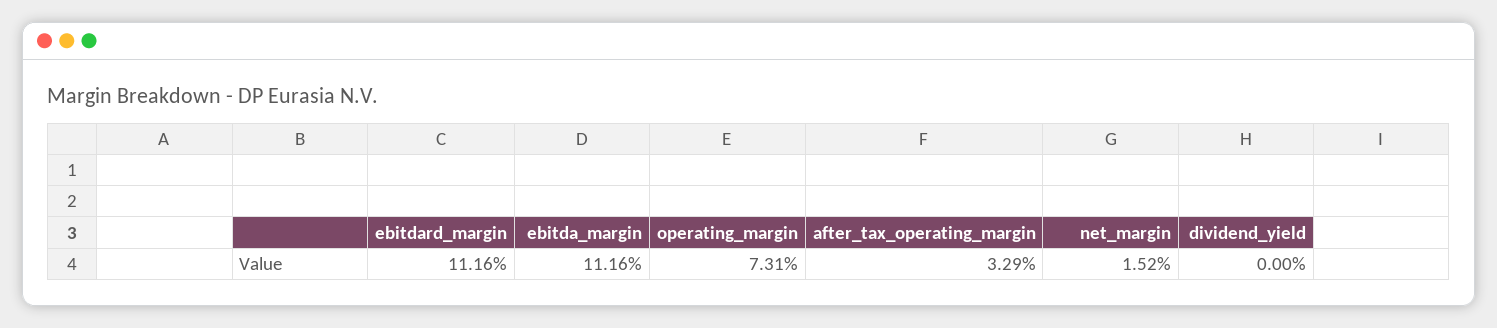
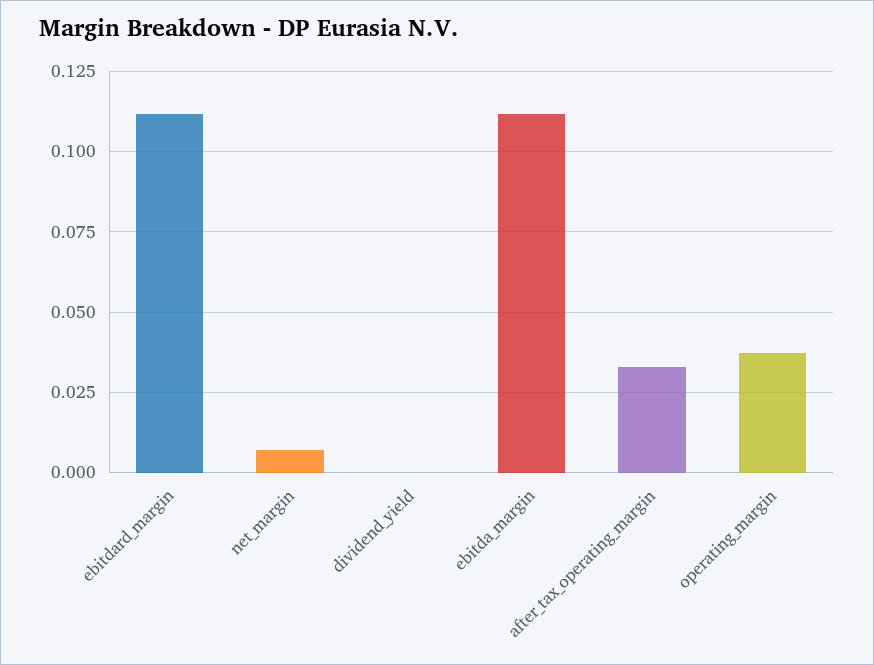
operating_margin: 0.0731 -> 0.0375
net_margin: 0.0152 -> 0.0075

